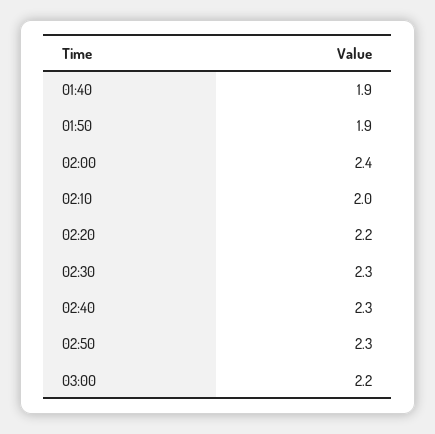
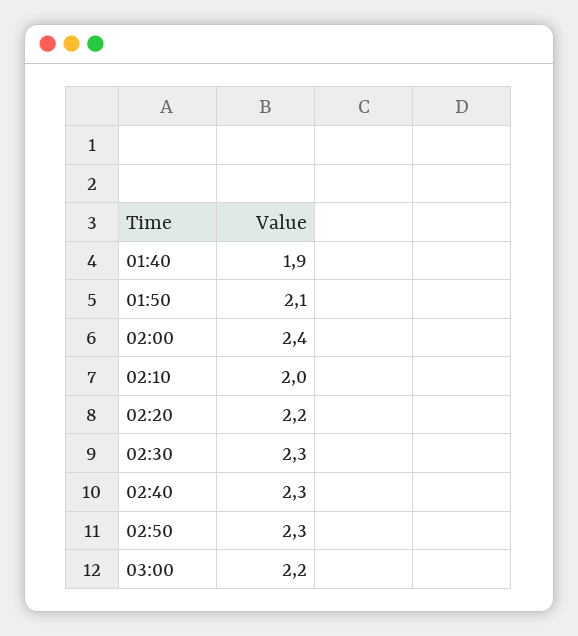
01:50: 1.9 -> 2.1

